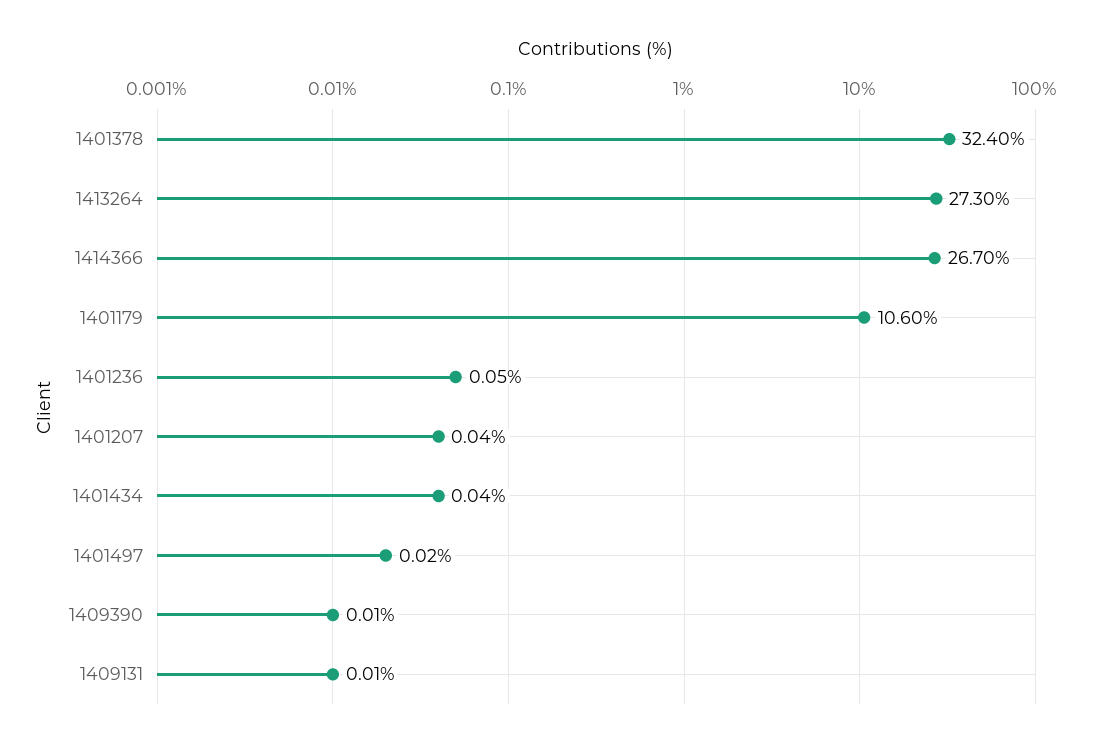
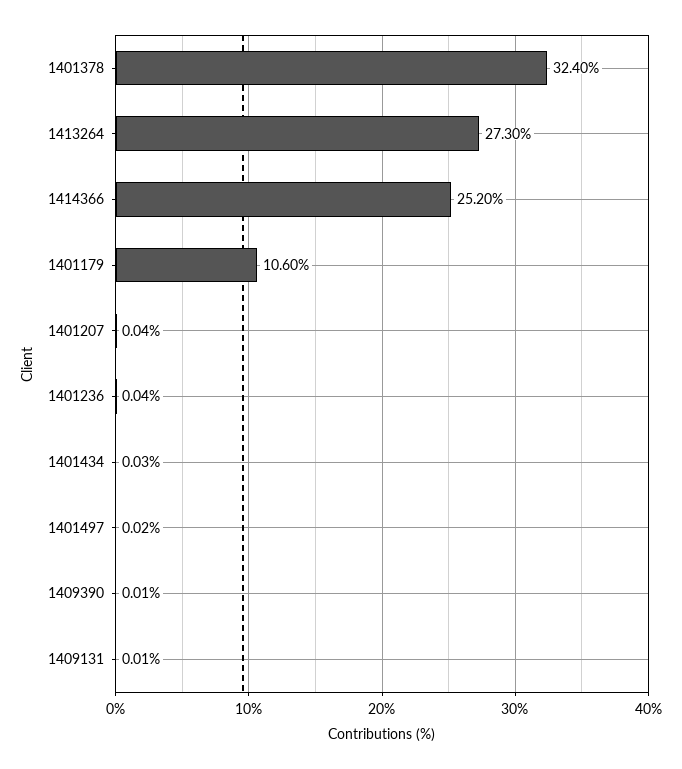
1414366: 26.7 -> 25.2
1401236: 0.05 -> 0.04
1401434: 0.04 -> 0.03

